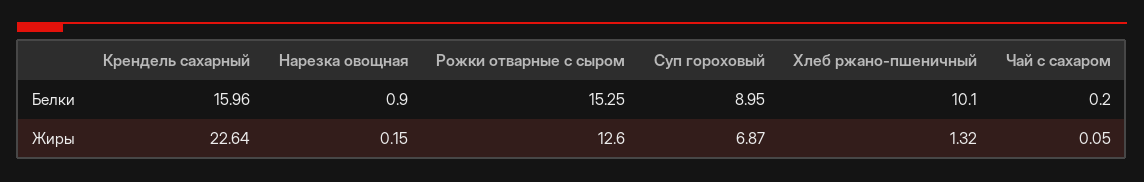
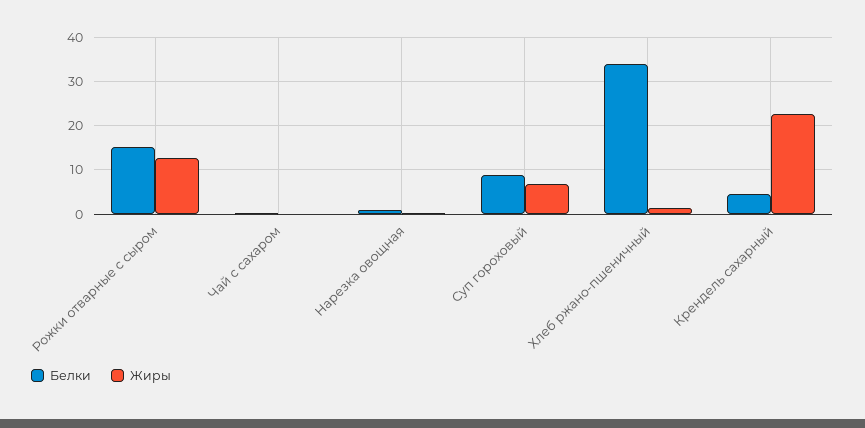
Белки, Крендель сахарный: 15.96 -> 4
Белки, Хлеб ржано-пшеничный: 10.1 -> 34

